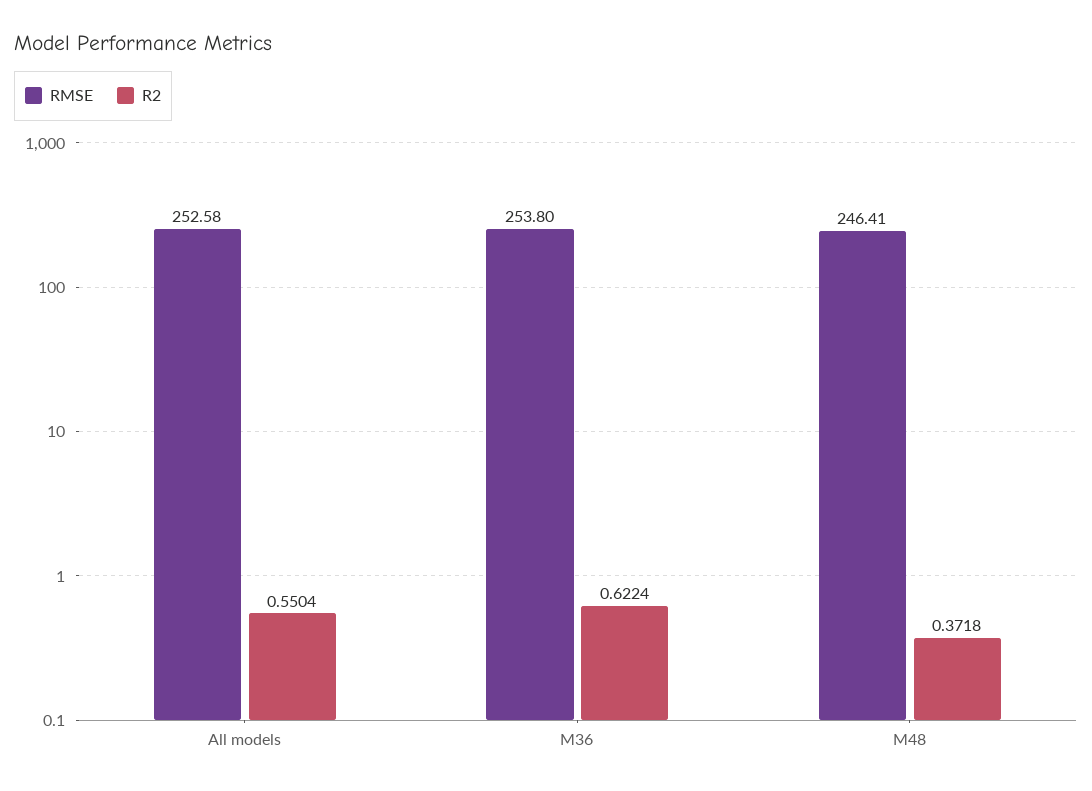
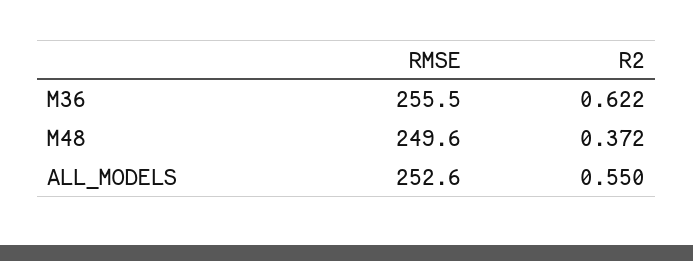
RMSE, M36: 253.8 -> 255.5
RMSE, M48: 246.41 -> 249.6

